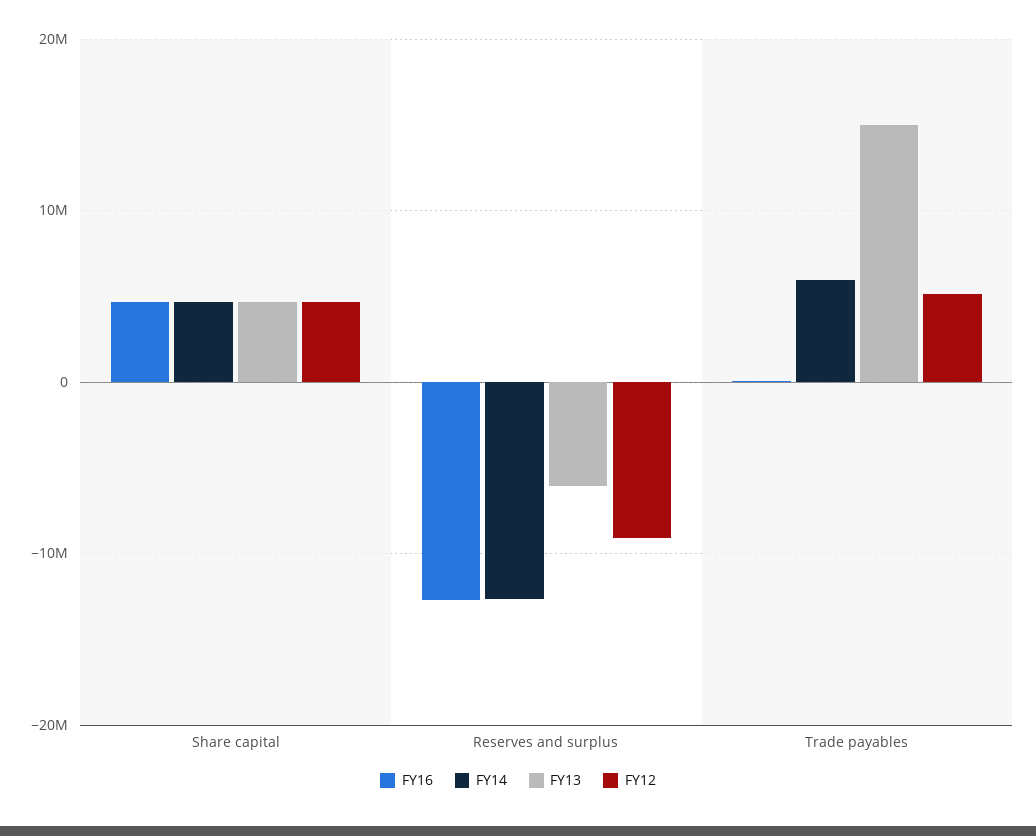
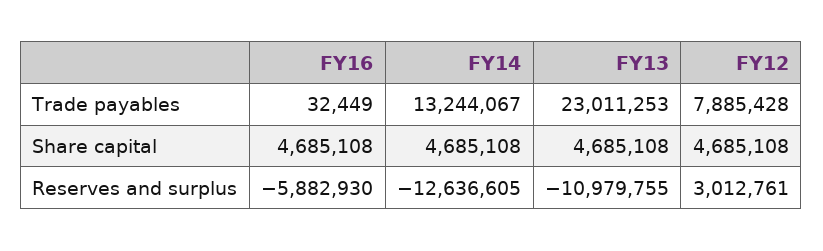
FY16, Reserves and surplus: -13000000 -> -5882930
FY13, Reserves and surplus: -6000000 -> -10979755
FY12, Reserves and surplus: -9000000 -> 3012761
FY14, Trade payables: 6000000 -> 13244067
FY13, Trade payables: 15000000 -> 23011253
FY12, Trade payables: 5000000 -> 7885428

